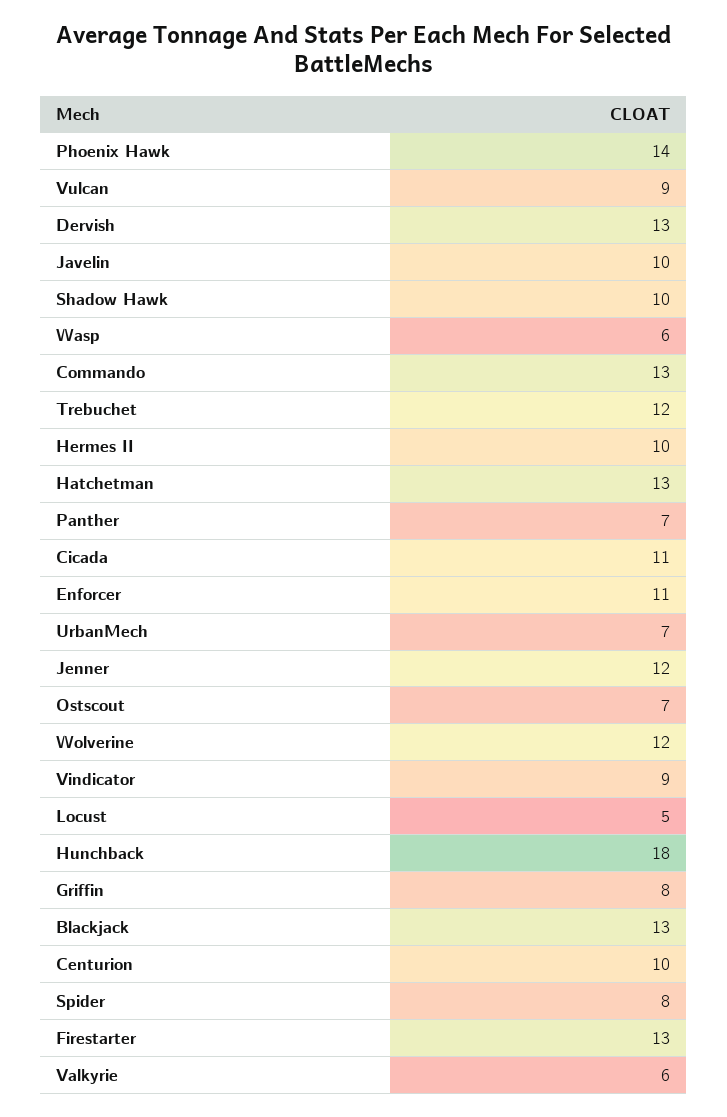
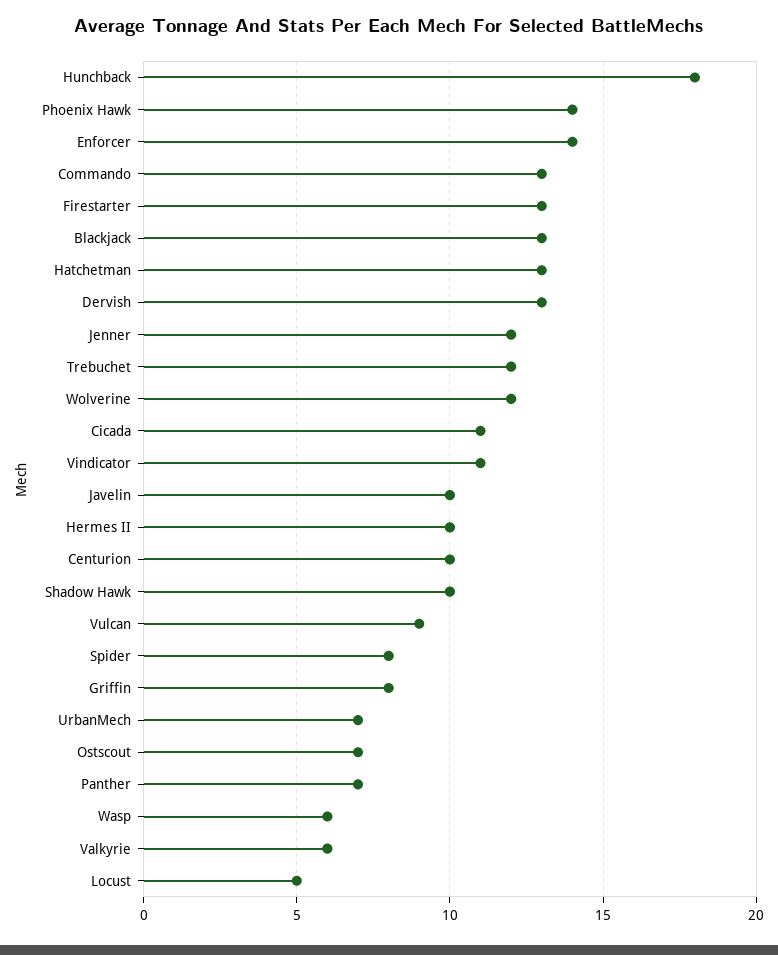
Enforcer: 11 -> 14
Vindicator: 9 -> 11

